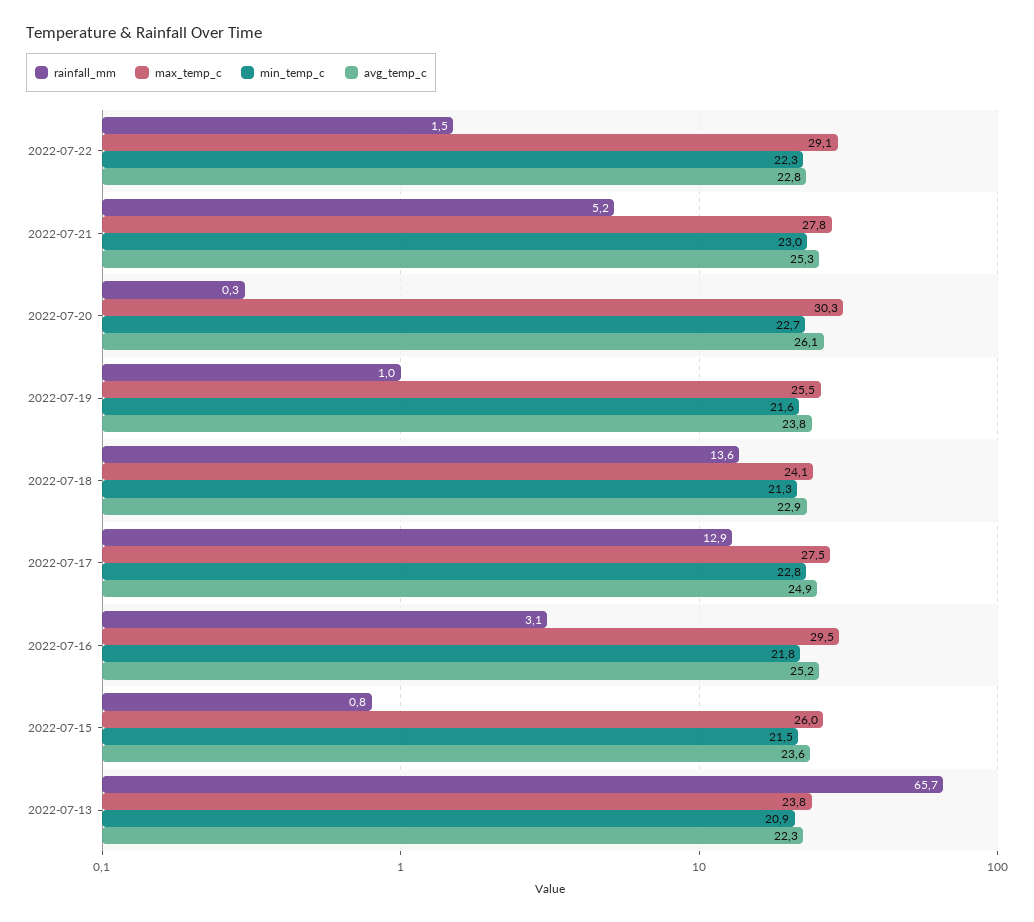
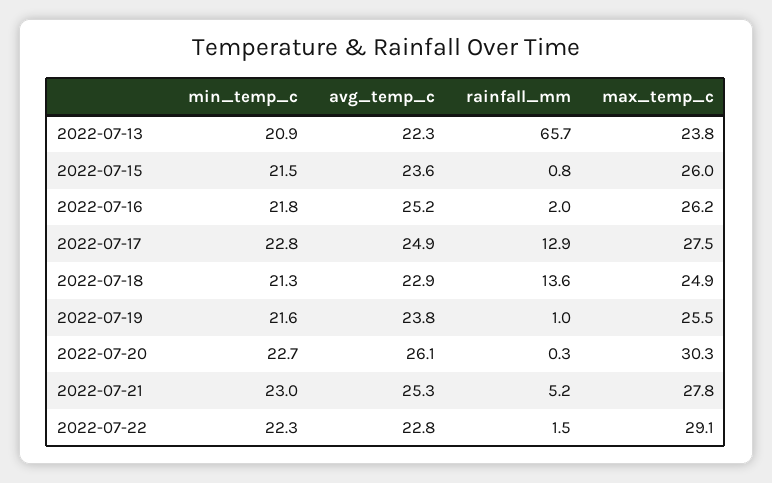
max_temp_c, 2022-07-18: 24.1 -> 24.9
rainfall_mm, 2022-07-16: 3.1 -> 2
max_temp_c, 2022-07-16: 29.5 -> 26.2

